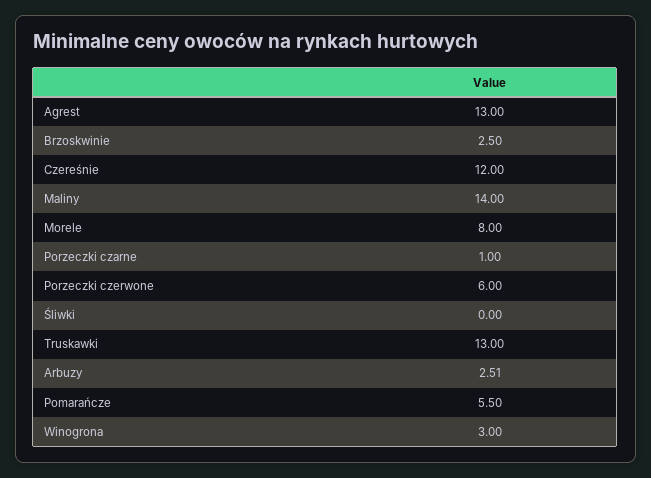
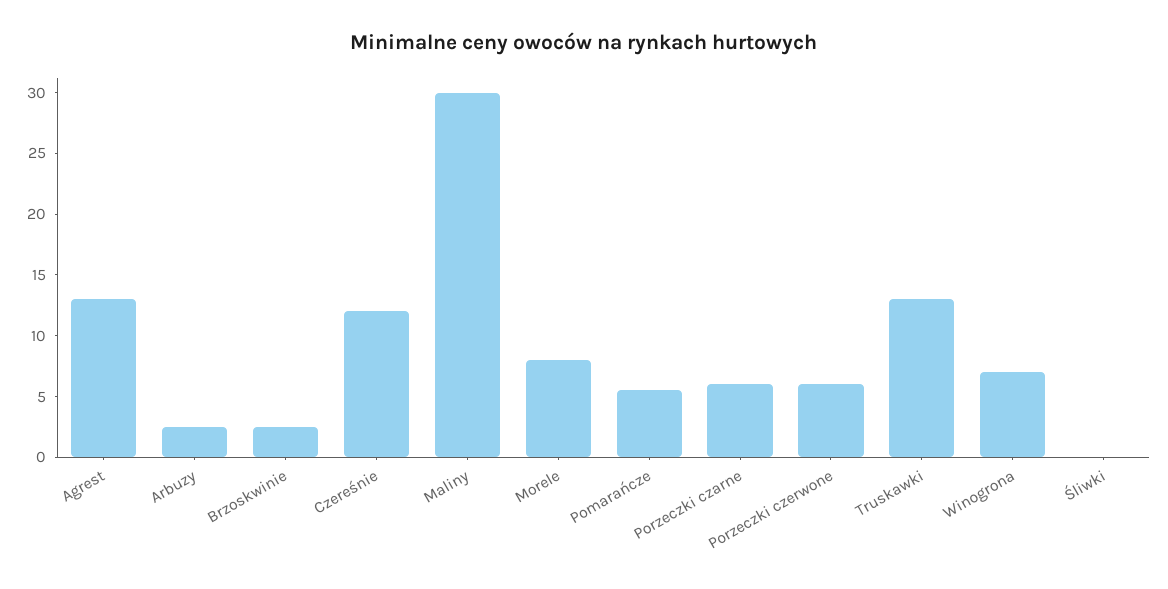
Maliny: 14 -> 30
Porzeczki czarne: 1 -> 6
Winogrona: 3 -> 7

